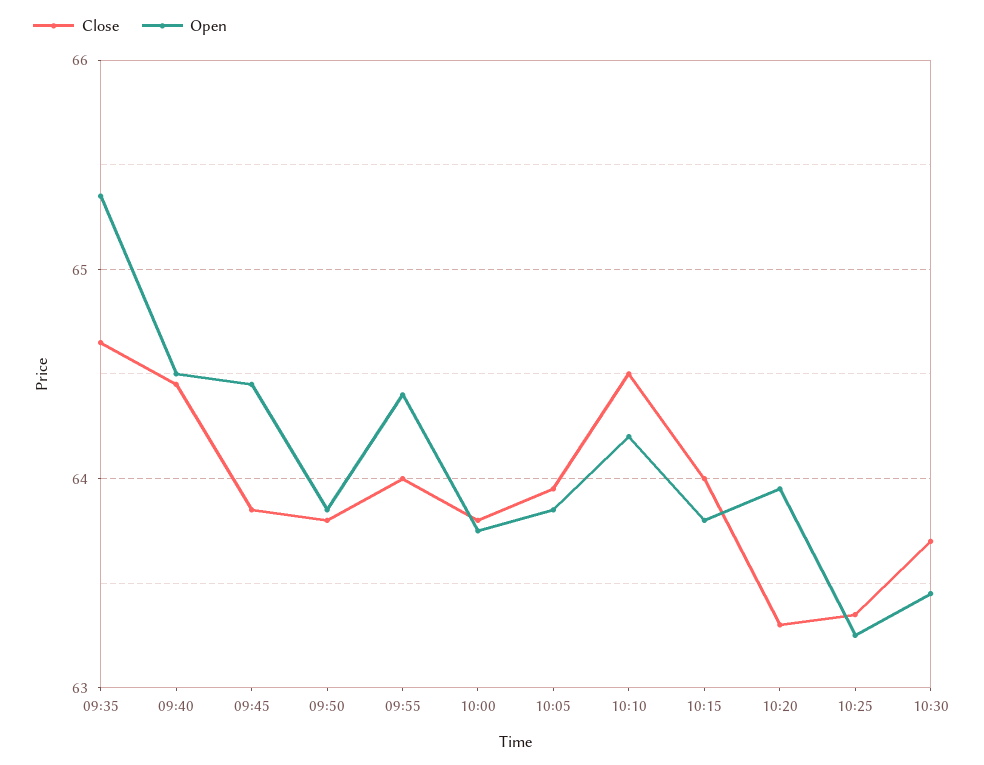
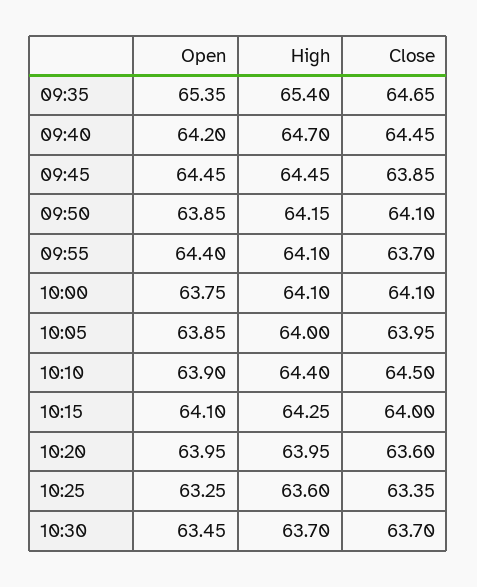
Open, 09:40: 64.5 -> 64.2
Close, 09:50: 63.8 -> 64.1
Close, 09:55: 64 -> 63.7
Close, 10:00: 63.8 -> 64.1
Open, 10:10: 64.2 -> 63.9
Open, 10:15: 63.8 -> 64.1
Close, 10:20: 63.3 -> 63.6
High, 09:35: none -> 65.4
High, 09:40: none -> 64.7
High, 09:45: none -> 64.45
High, 09:50: none -> 64.15
High, 09:55: none -> 64.1
High, 10:00: none -> 64.1
High, 10:05: none -> 64
High, 10:10: none -> 64.4
High, 10:15: none -> 64.25
High, 10:20: none -> 63.95
High, 10:25: none -> 63.6
High, 10:30: none -> 63.7

